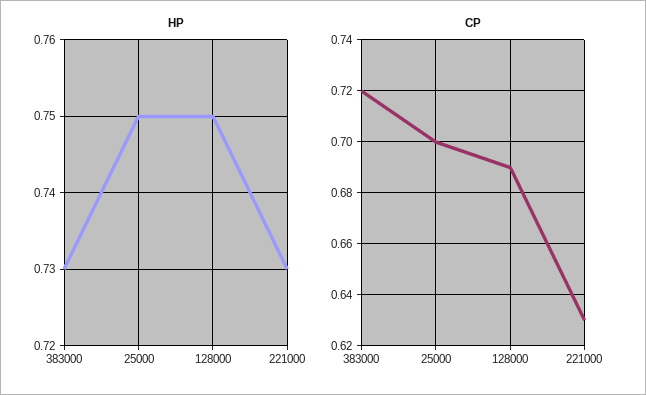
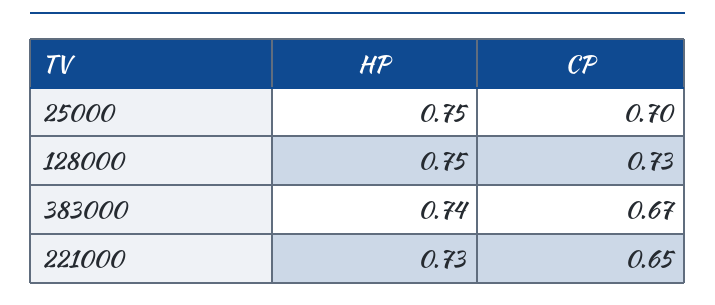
HP, 383000: 0.73 -> 0.74
CP, 383000: 0.72 -> 0.67
CP, 128000: 0.69 -> 0.73
CP, 221000: 0.63 -> 0.65

